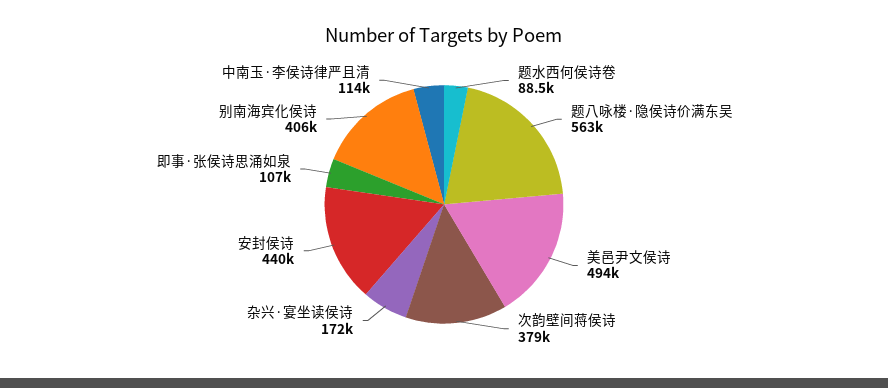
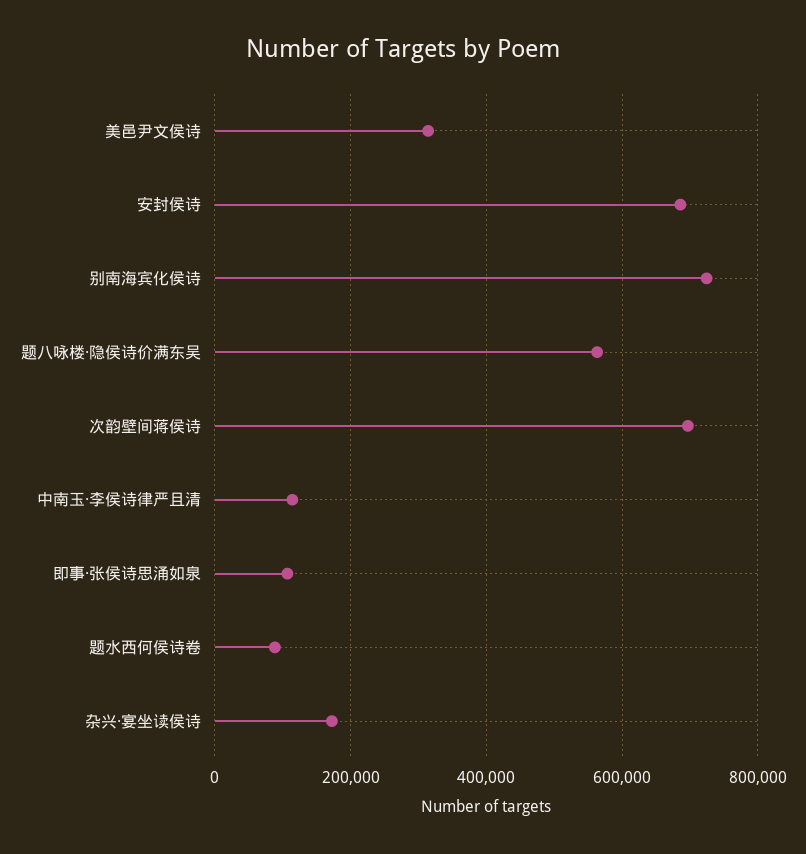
美邑尹文侯诗: 494000 -> 320000
次韵壁间蒋侯诗: 379000 -> 700000
安封侯诗: 440000 -> 680000
别南海宾化侯诗: 406000 -> 720000

